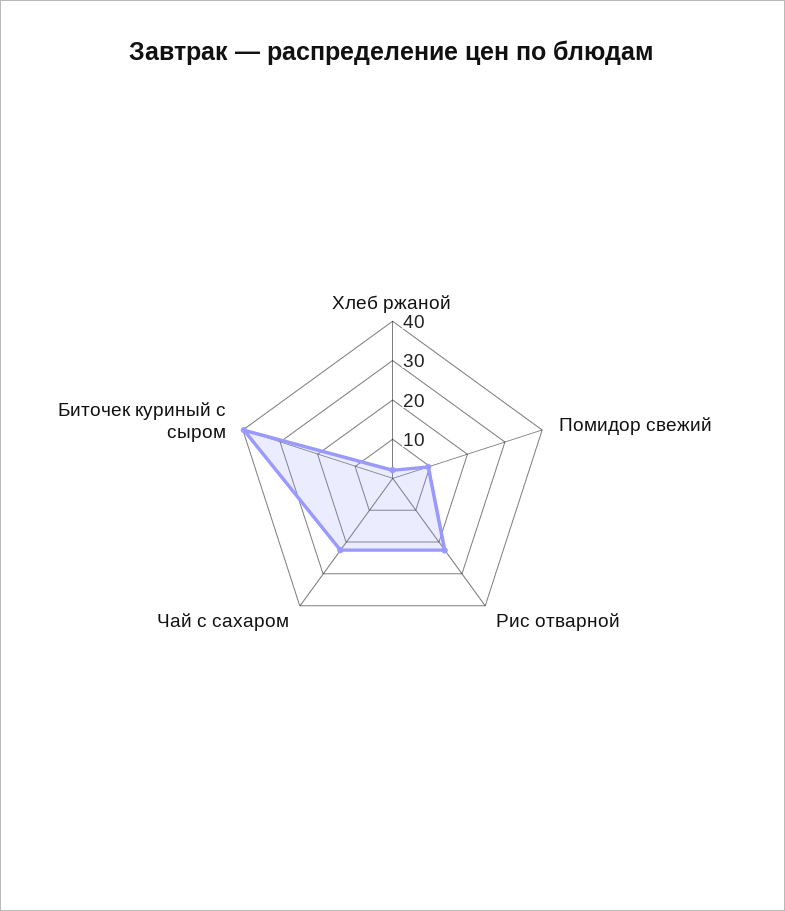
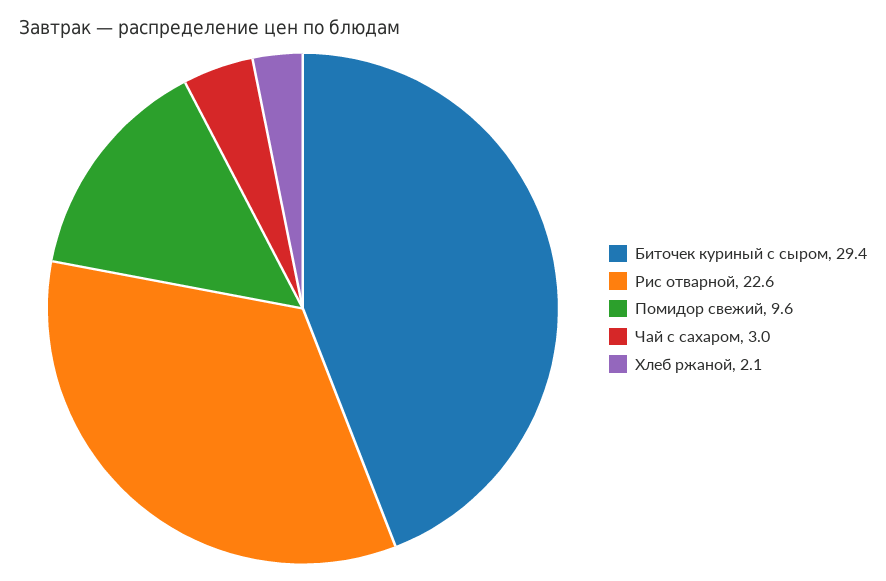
Чай с сахаром: 22.5 -> 3
Биточек куриный с сыром: 40 -> 29.4

